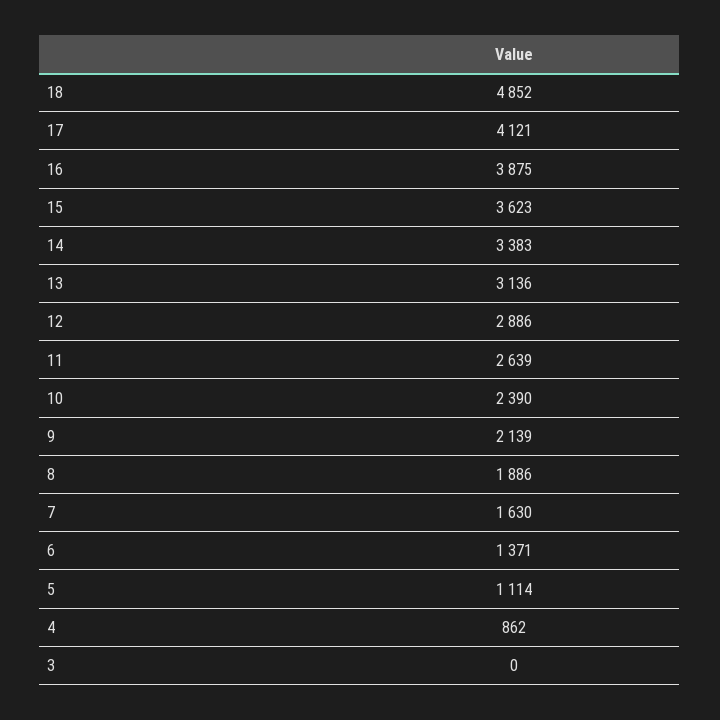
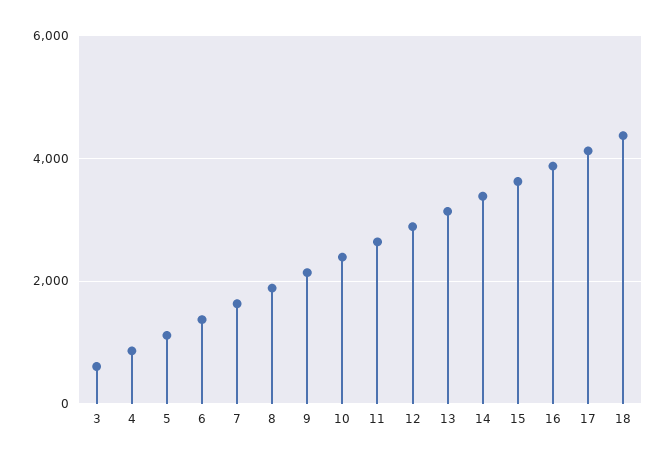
18: 4852 -> 4400
3: 0 -> 600

